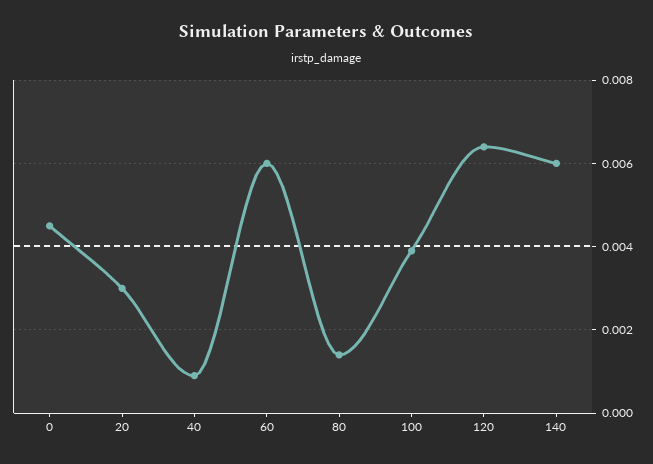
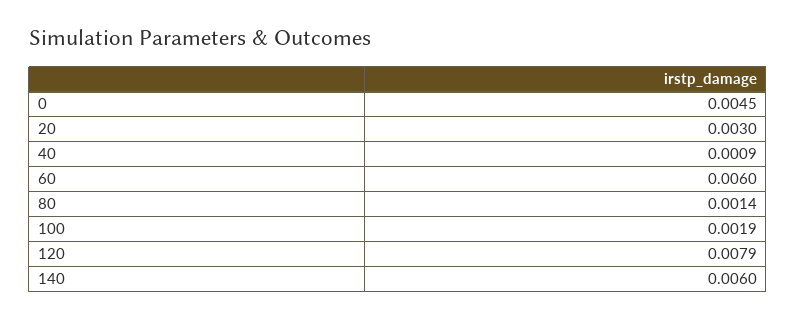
100: 0.004 -> 0.0019
120: 0.0065 -> 0.0079

